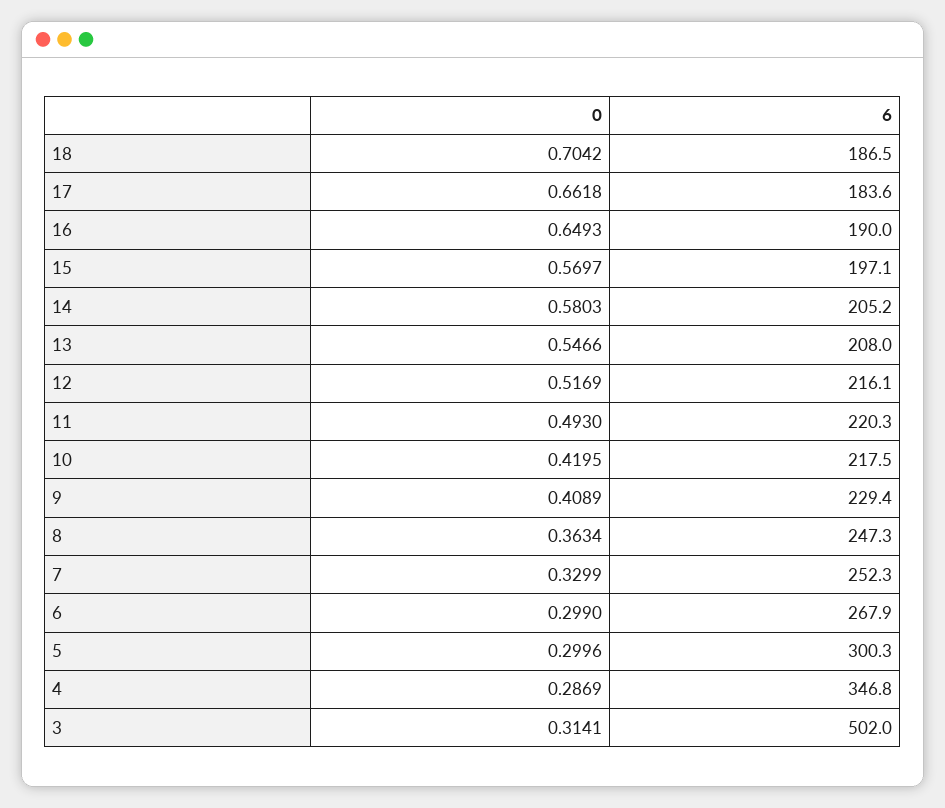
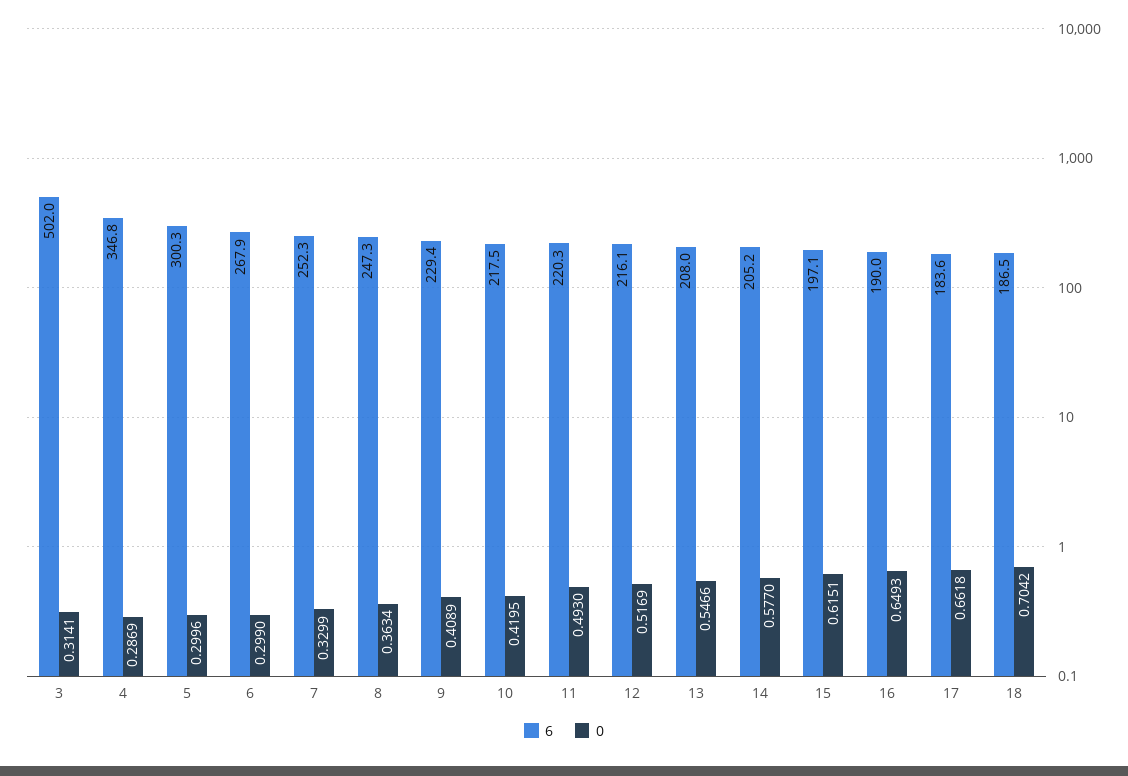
0, 15: 0.5697 -> 0.6151
0, 14: 0.5803 -> 0.577

